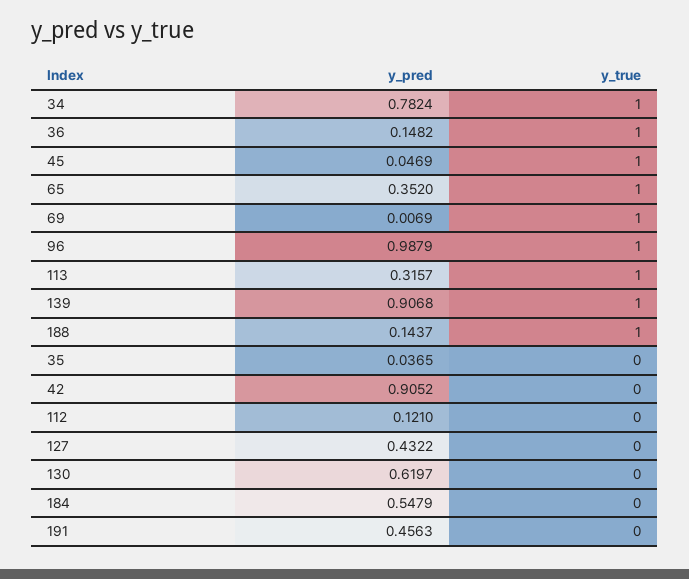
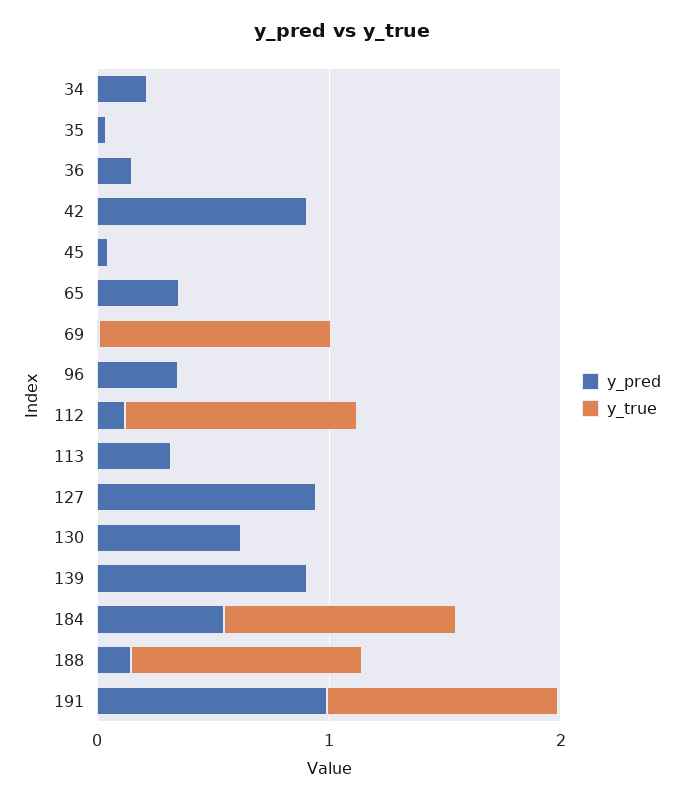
y_pred, 34: 0.7824 -> 0.2
y_true, 34: 1 -> 0
y_true, 36: 1 -> 0
y_true, 45: 1 -> 0
y_true, 65: 1 -> 0
y_pred, 96: 0.9879 -> 0.4
y_true, 96: 1 -> 0
y_true, 113: 1 -> 0
y_true, 139: 1 -> 0
y_true, 112: 0 -> 1
y_pred, 127: 0.4322 -> 1
y_true, 184: 0 -> 1
y_pred, 191: 0.4563 -> 1
y_true, 191: 0 -> 1

